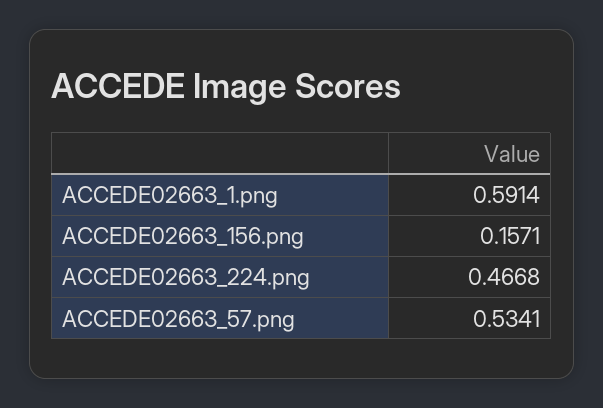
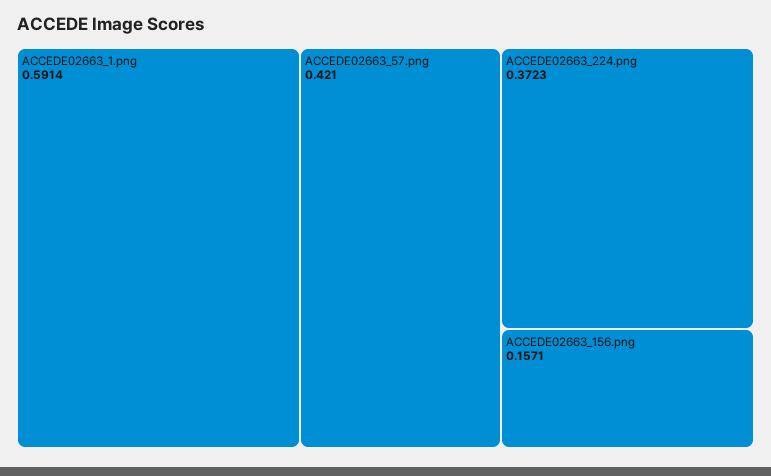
ACCEDE02663_224.png: 0.4668 -> 0.3723
ACCEDE02663_57.png: 0.5341 -> 0.421

